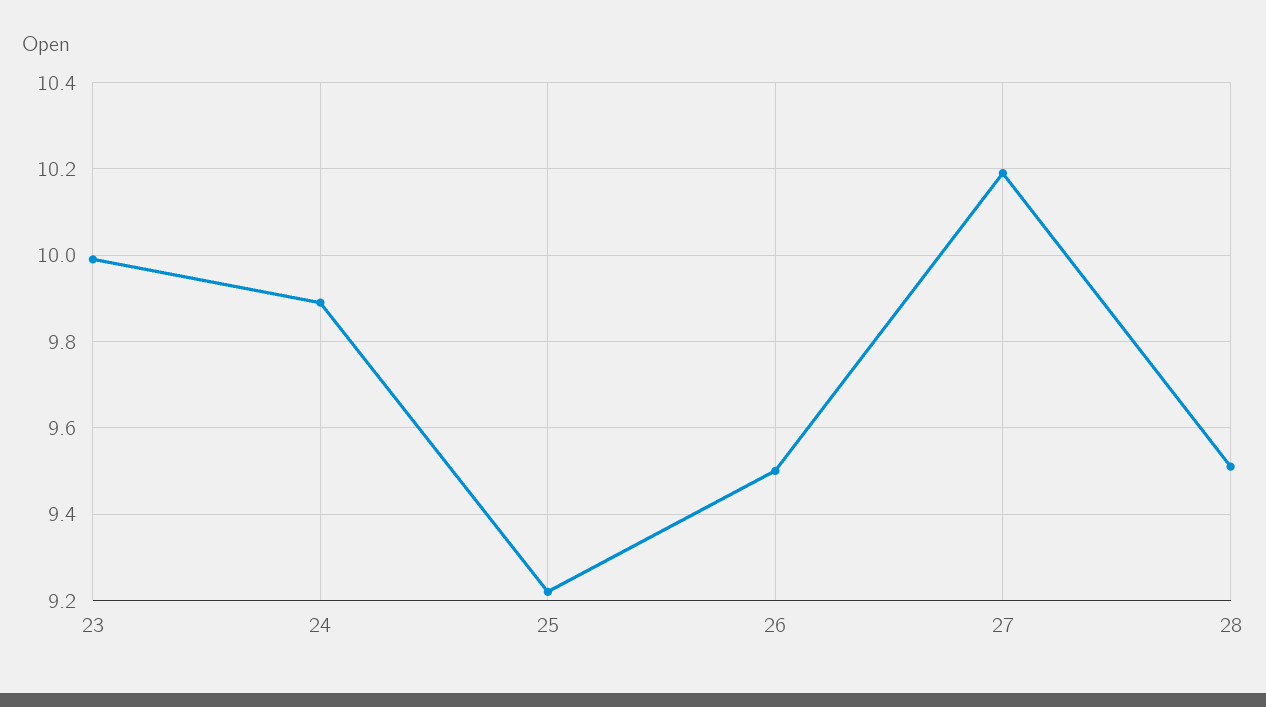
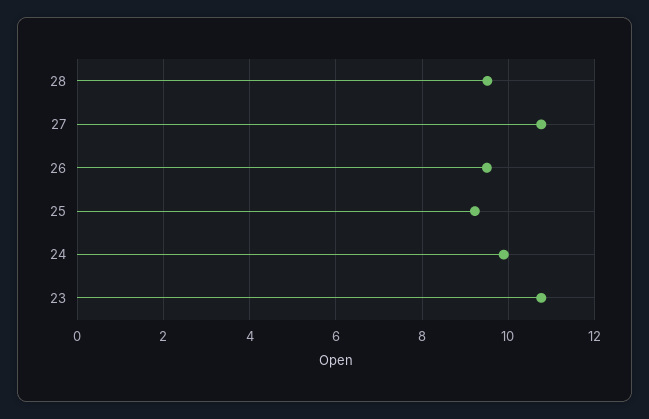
23: 10 -> 10.8
27: 10.2 -> 10.8

